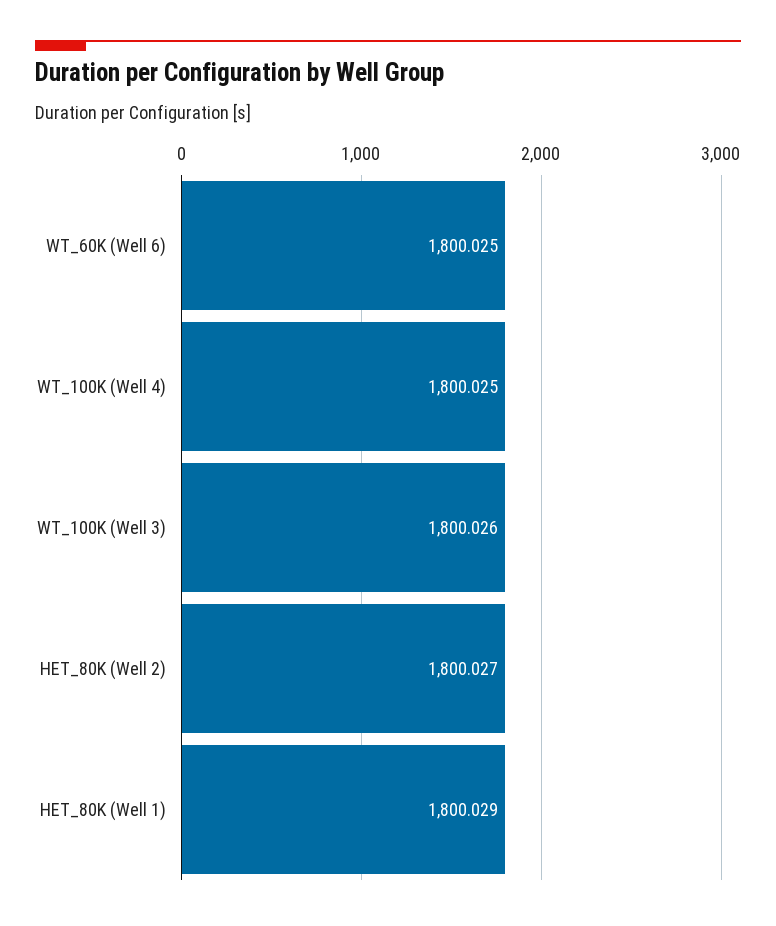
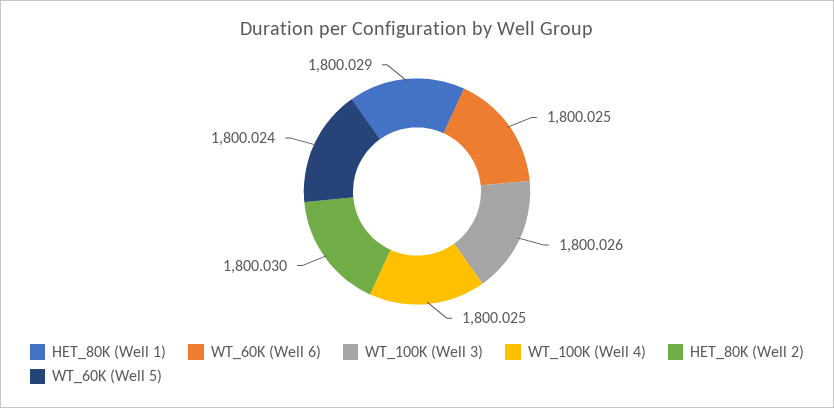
HET_80K (Well 2): 1800.027 -> 1800.03
WT_60K (Well 5): none -> 1800.024

